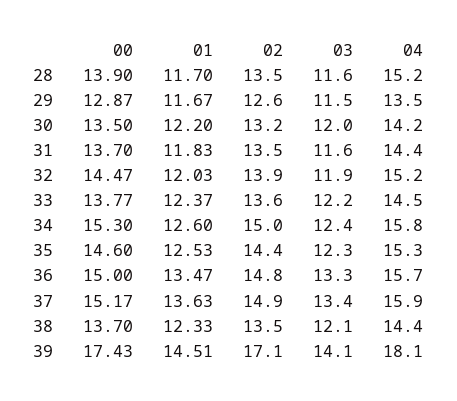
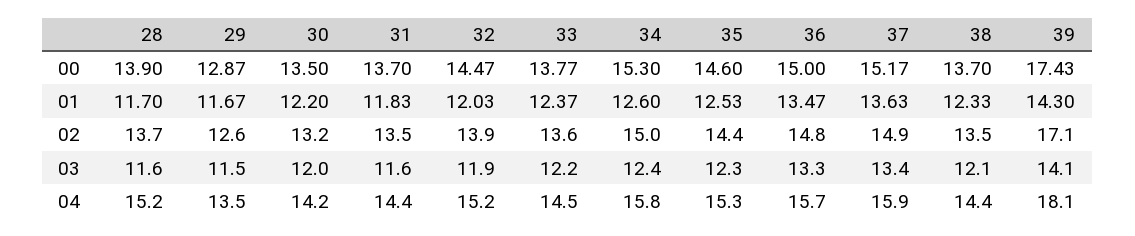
02, 28: 13.5 -> 13.7
01, 39: 14.51 -> 14.3

